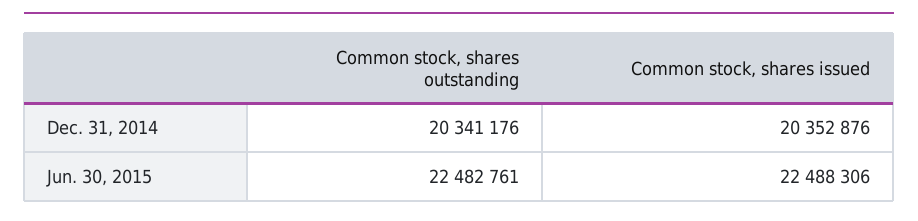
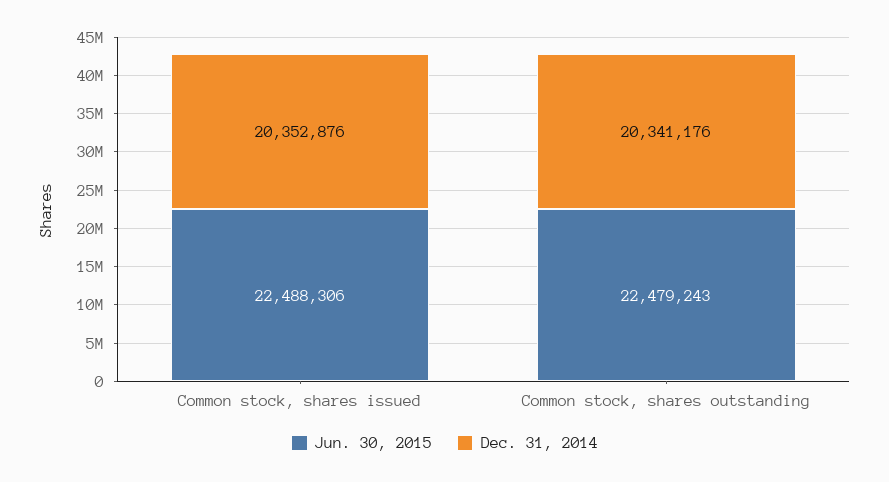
Jun. 30, 2015, Common stock, shares outstanding: 22482761 -> 22479243

